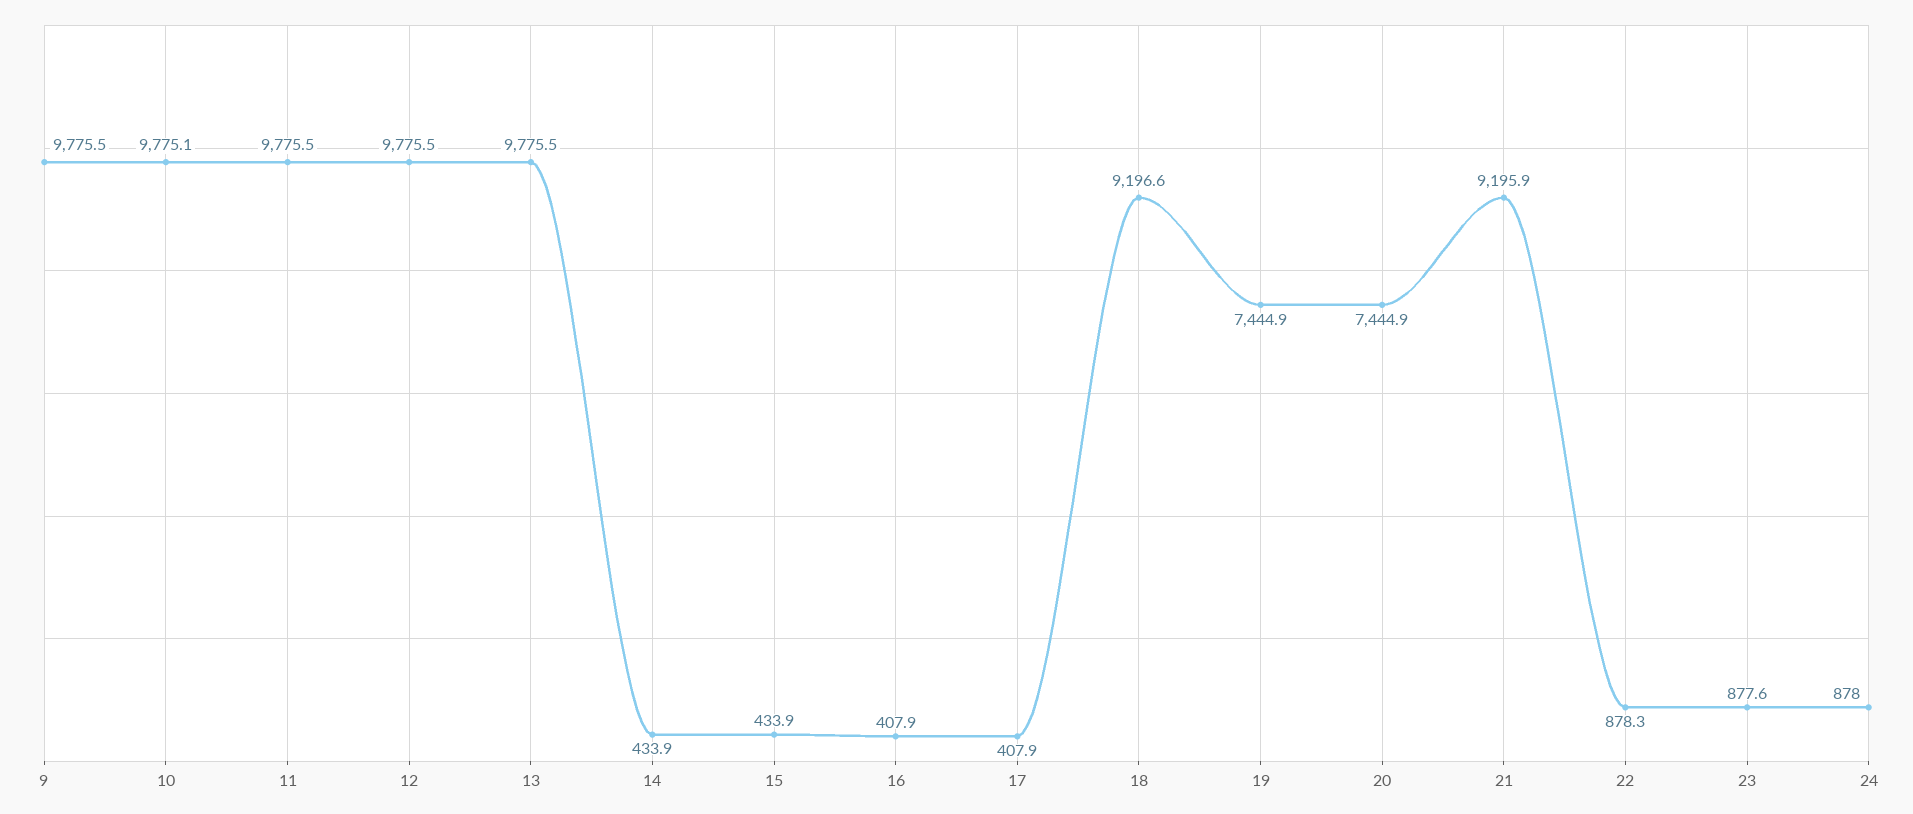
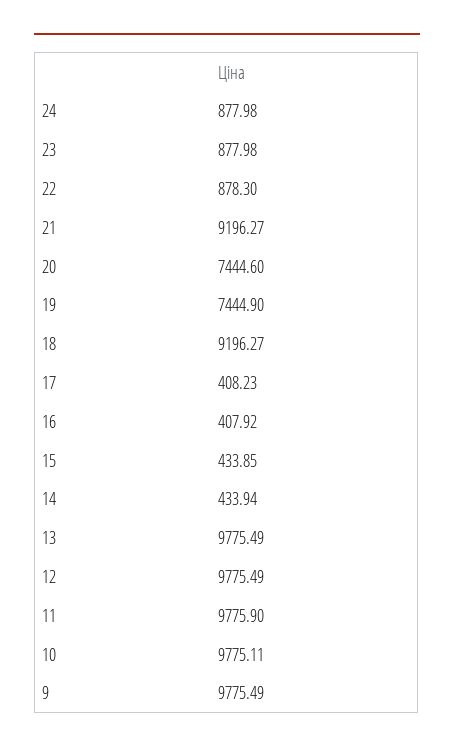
11: 9775.5 -> 9775.9
17: 407.9 -> 408.23
18: 9196.6 -> 9196.27
20: 7444.9 -> 7444.6
21: 9195.9 -> 9196.27
23: 877.6 -> 877.98

